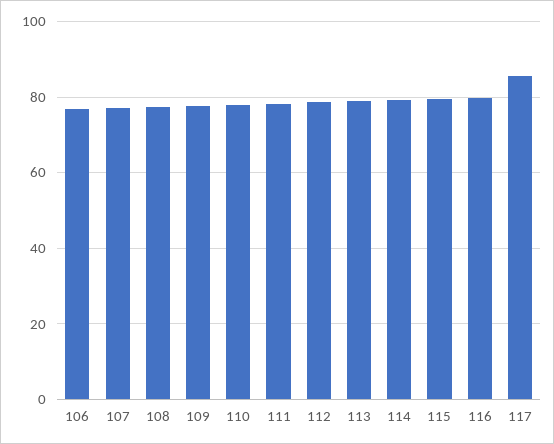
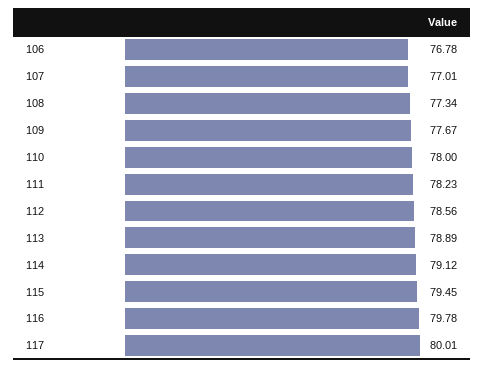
117: 86 -> 80.01

